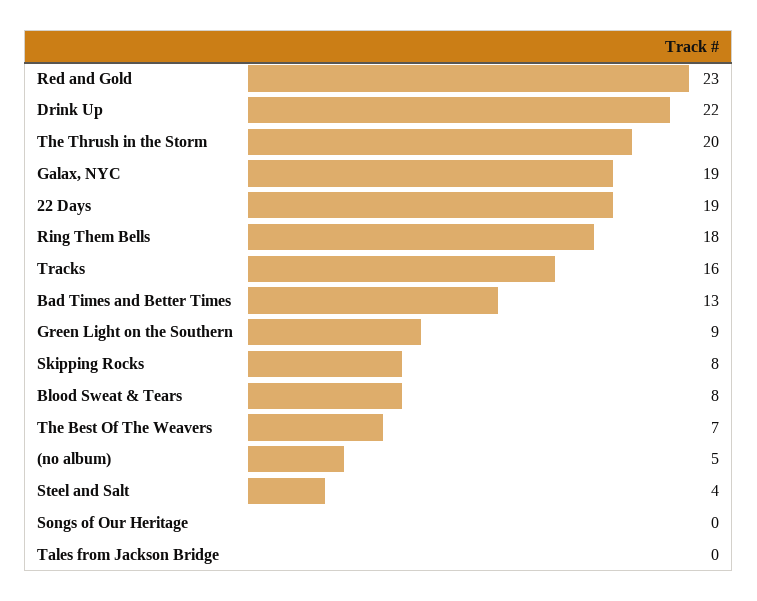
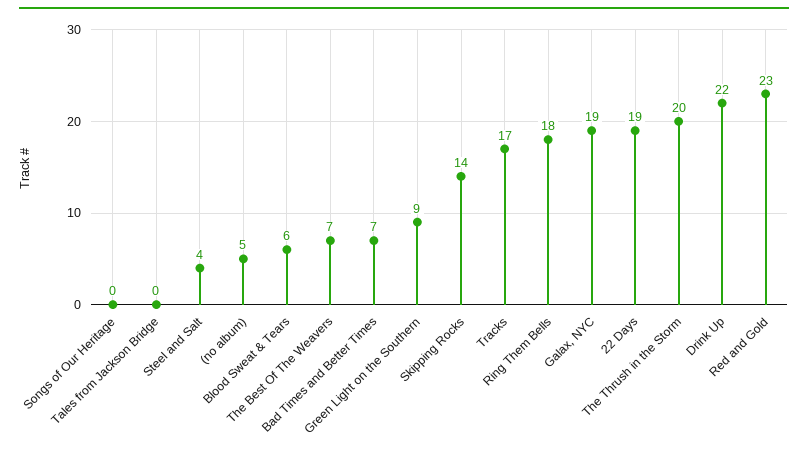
Tracks: 16 -> 17
Bad Times and Better Times: 13 -> 7
Skipping Rocks: 8 -> 14
Blood Sweat & Tears: 8 -> 6

